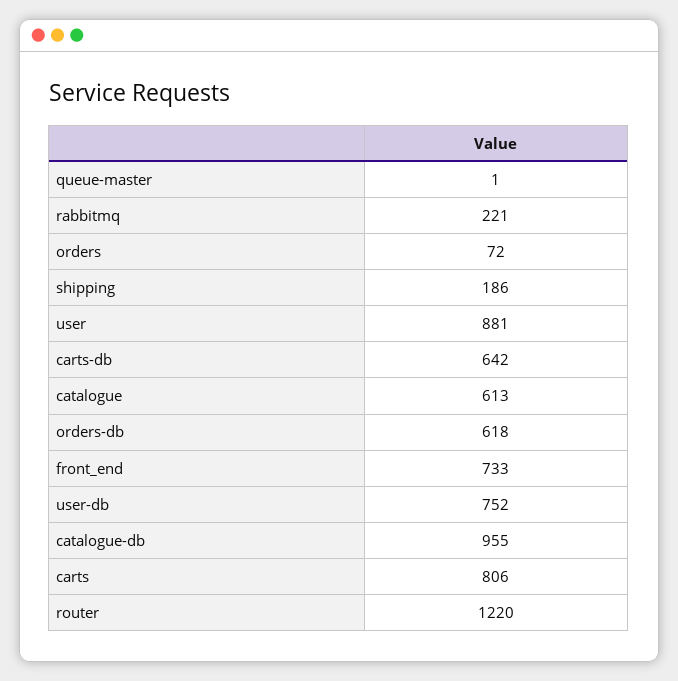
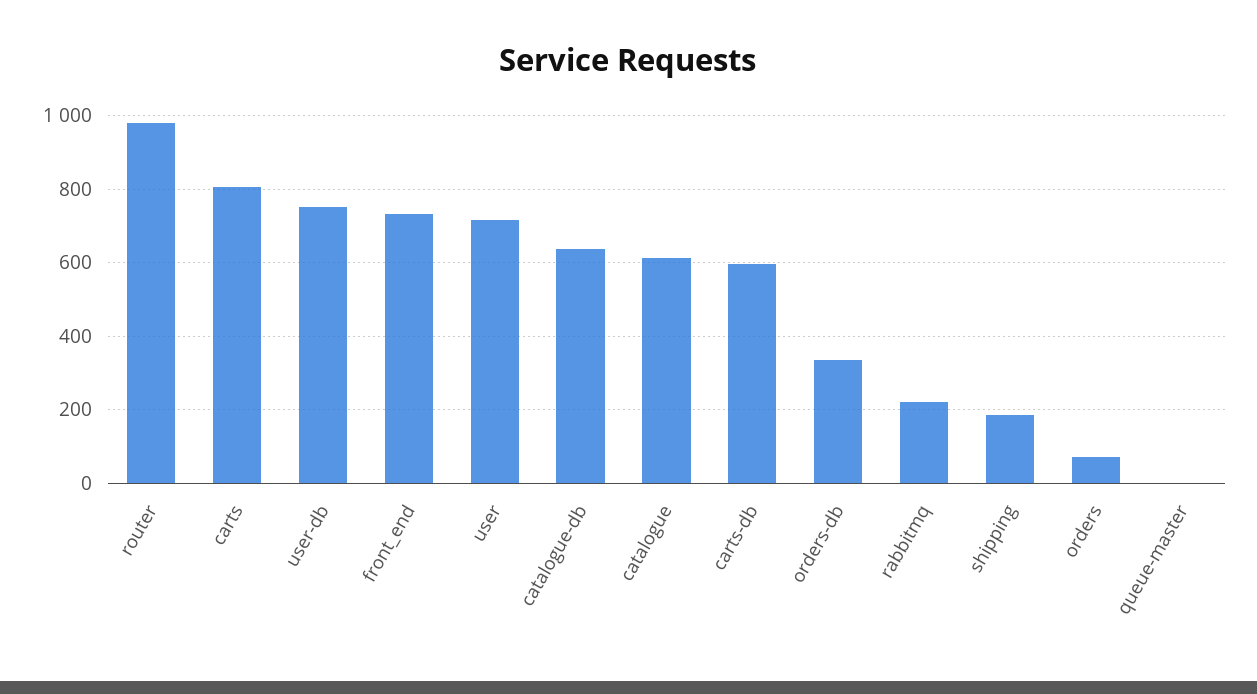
user: 881 -> 720
carts-db: 642 -> 600
orders-db: 618 -> 340
catalogue-db: 955 -> 640
router: 1220 -> 980

